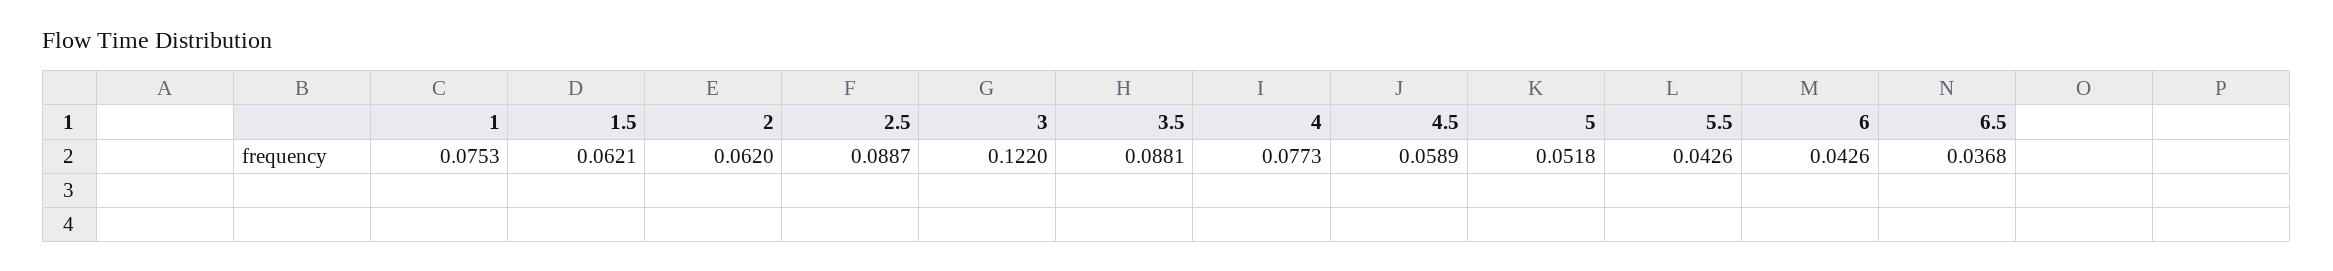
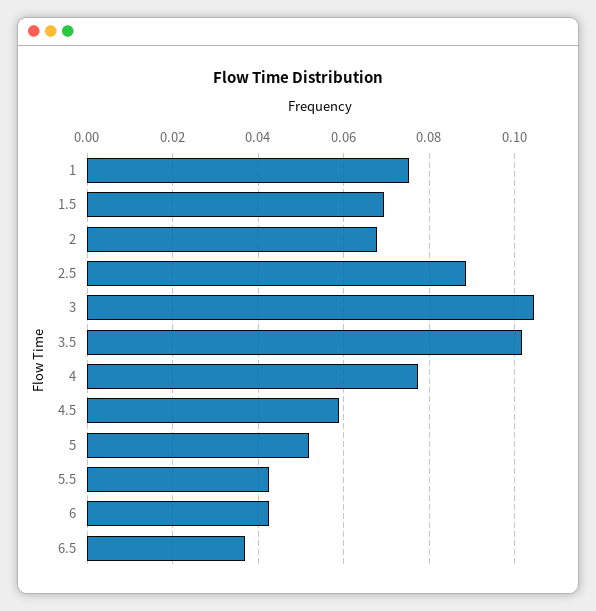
1.5: 0.0621 -> 0.07
2: 0.062 -> 0.068
3: 0.122 -> 0.104
3.5: 0.0881 -> 0.102

